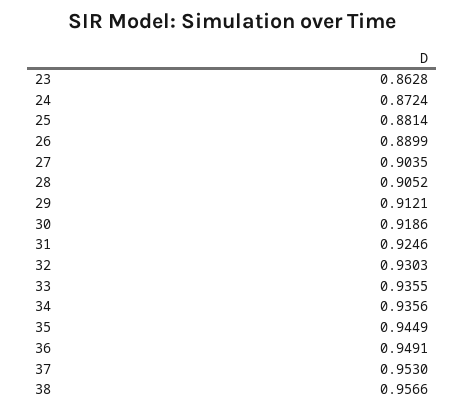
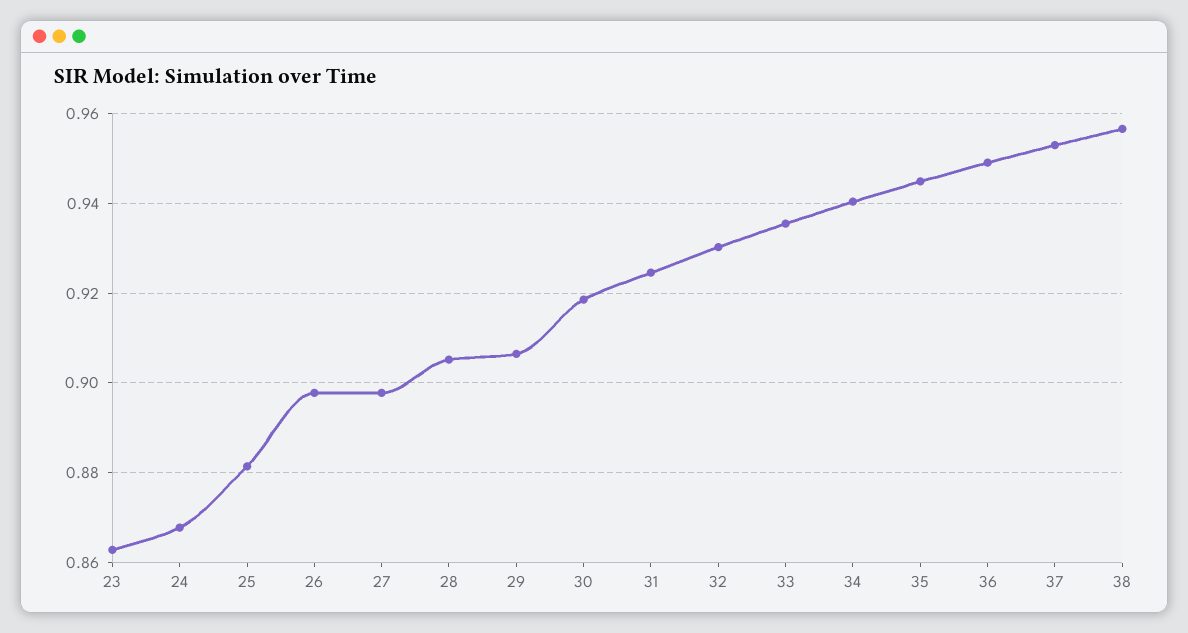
24: 0.8724 -> 0.868
26: 0.8899 -> 0.898
27: 0.9035 -> 0.898
29: 0.9121 -> 0.906
34: 0.9356 -> 0.94

